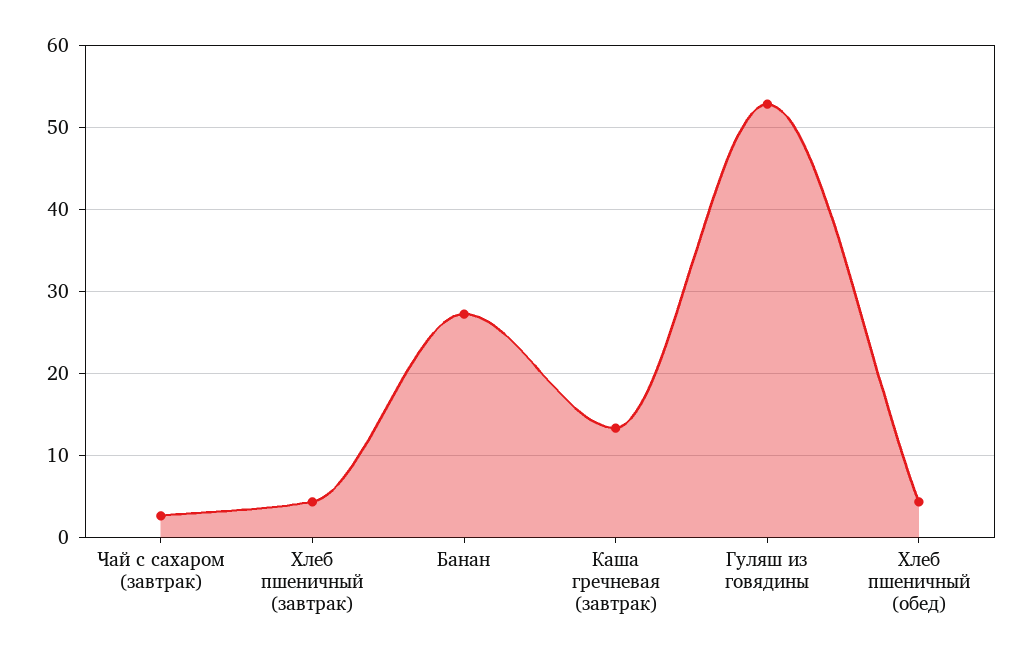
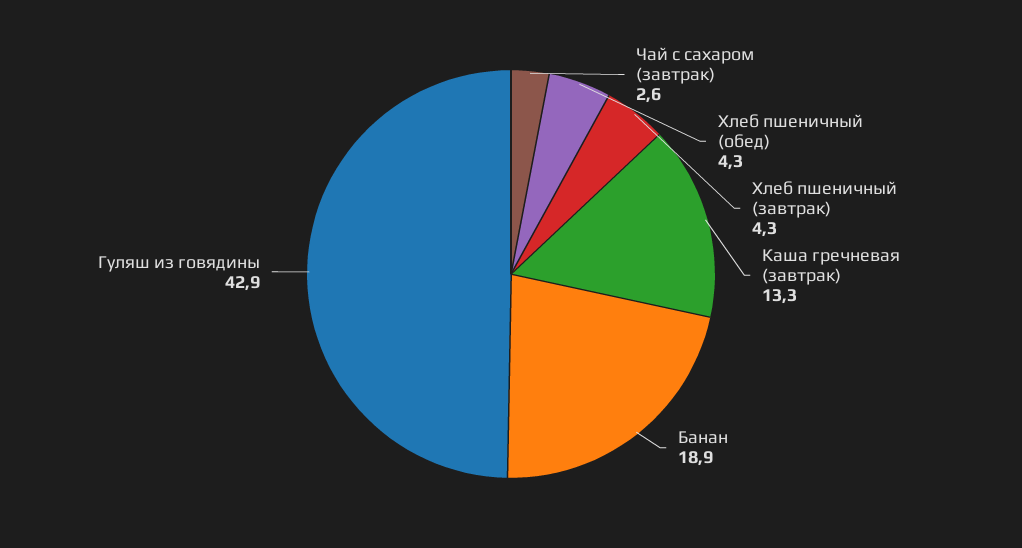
Банан: 27 -> 18.9
Гуляш из говядины: 53 -> 42.9

